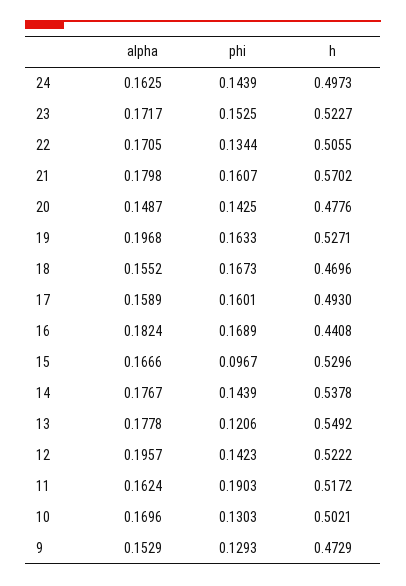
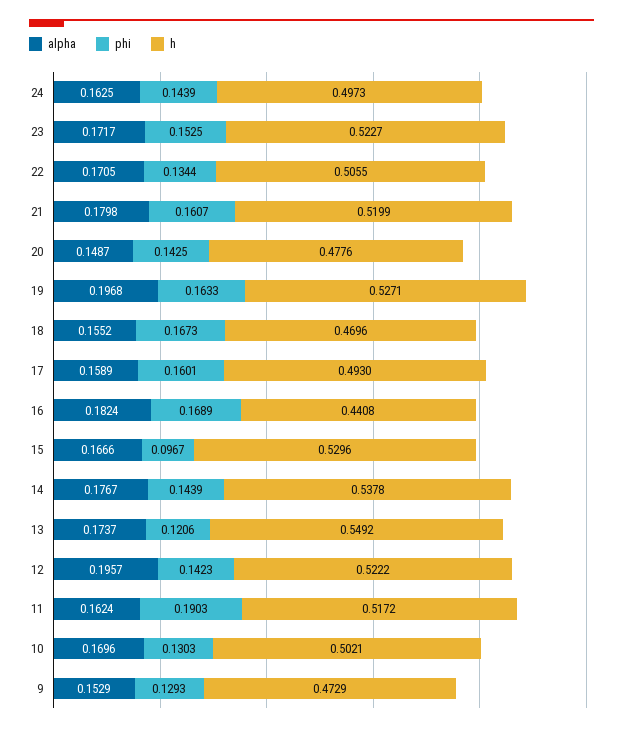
h, 21: 0.5702 -> 0.5199
alpha, 13: 0.1778 -> 0.1737

